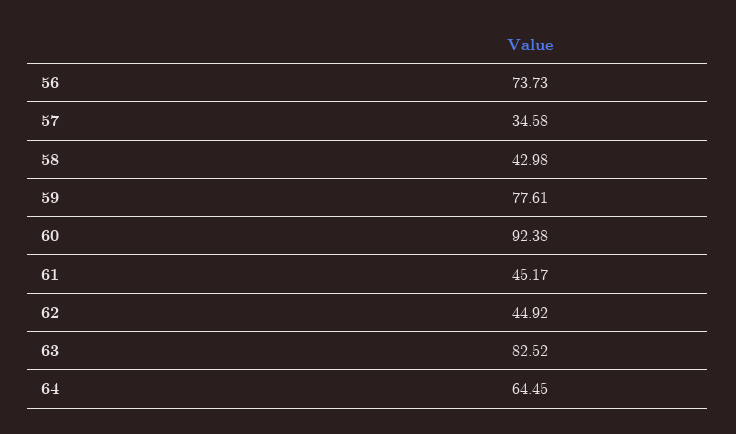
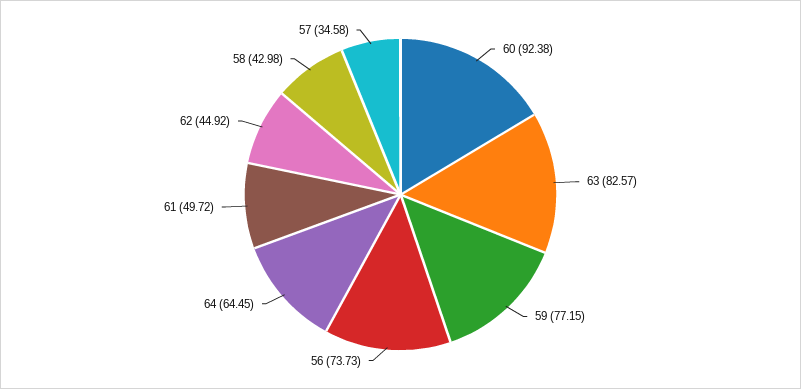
59: 77.61 -> 77.15
61: 45.17 -> 49.72
63: 82.52 -> 82.57

